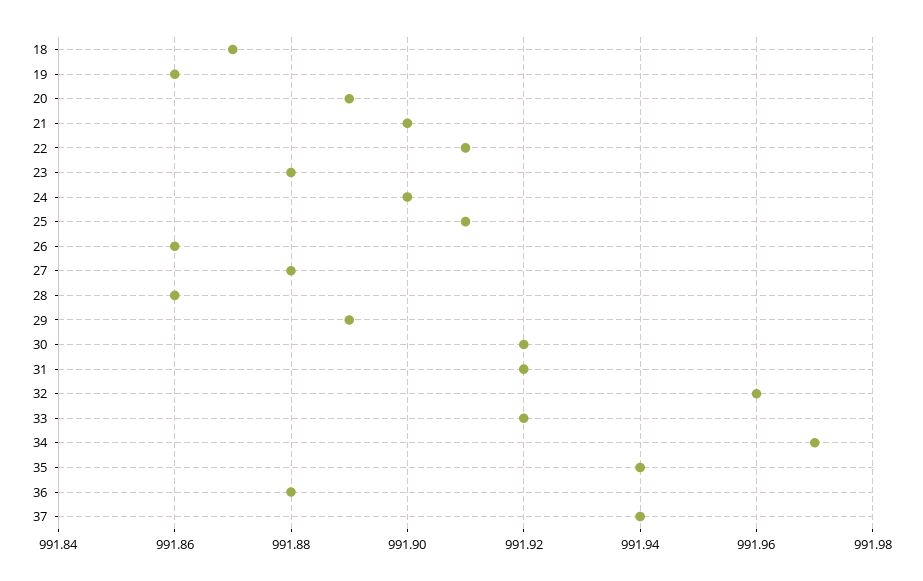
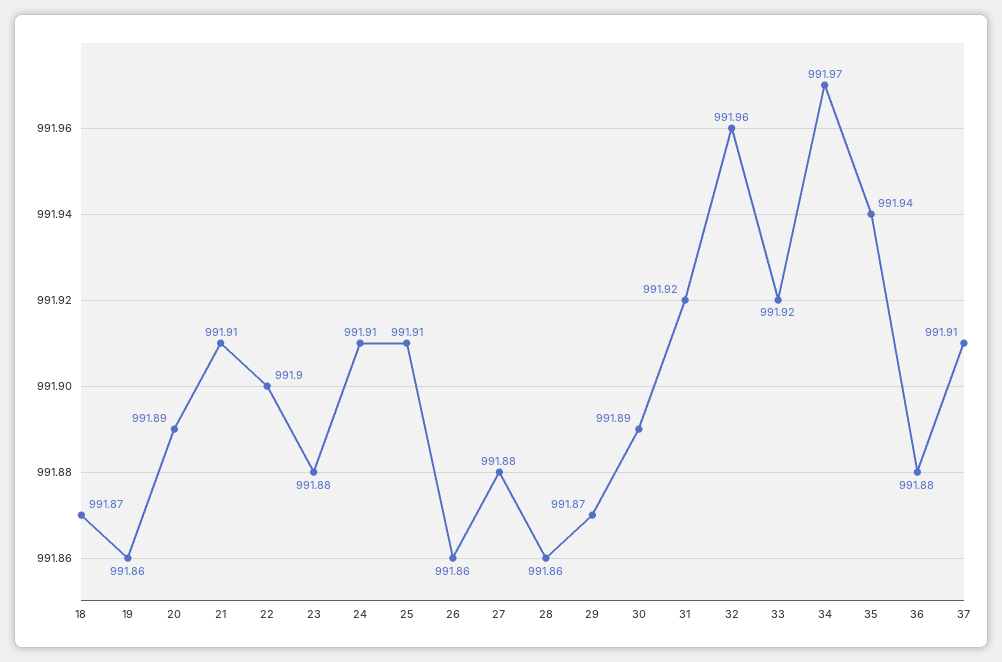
21: 991.9 -> 991.91
22: 991.91 -> 991.9
24: 991.9 -> 991.91
29: 991.89 -> 991.87
30: 991.92 -> 991.89
37: 991.94 -> 991.91

